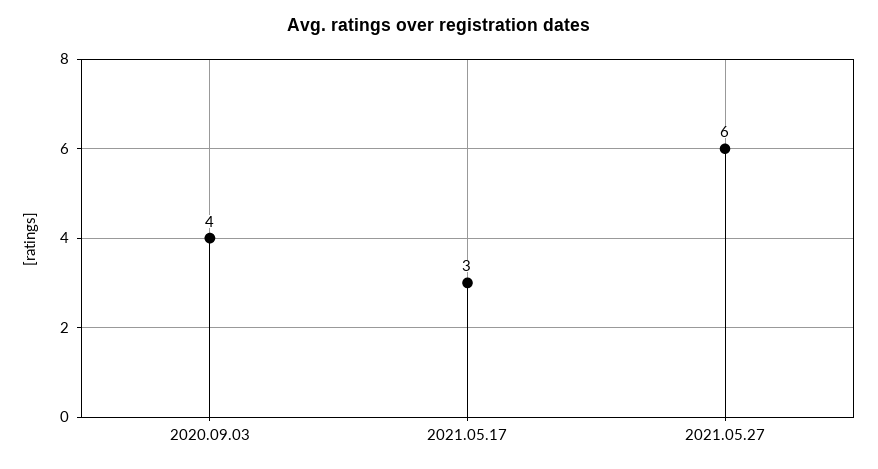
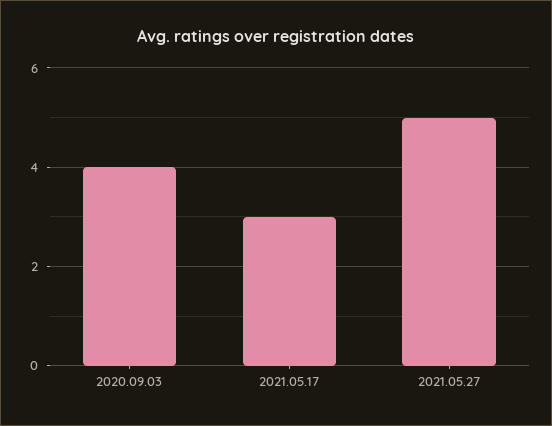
2021.05.27: 6 -> 5

